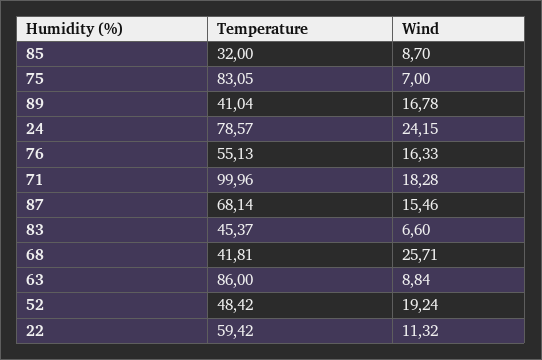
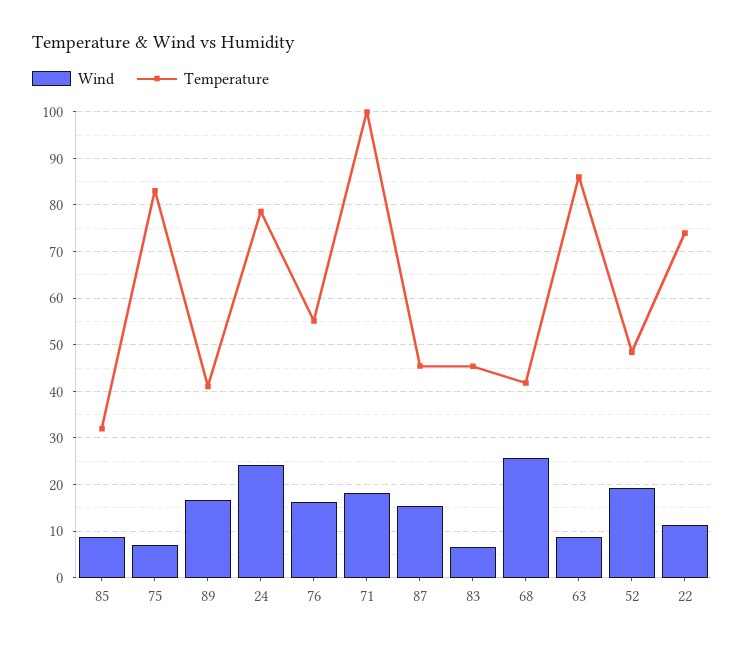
Temperature, 87: 68.14 -> 46
Temperature, 22: 59.42 -> 74

